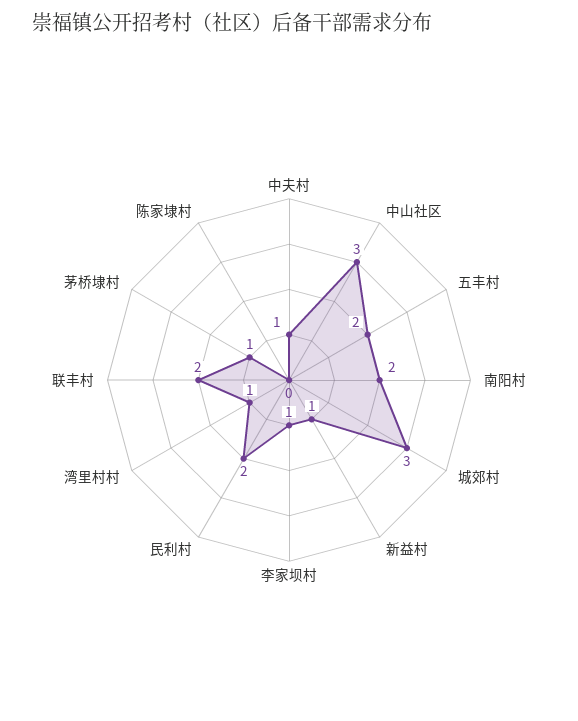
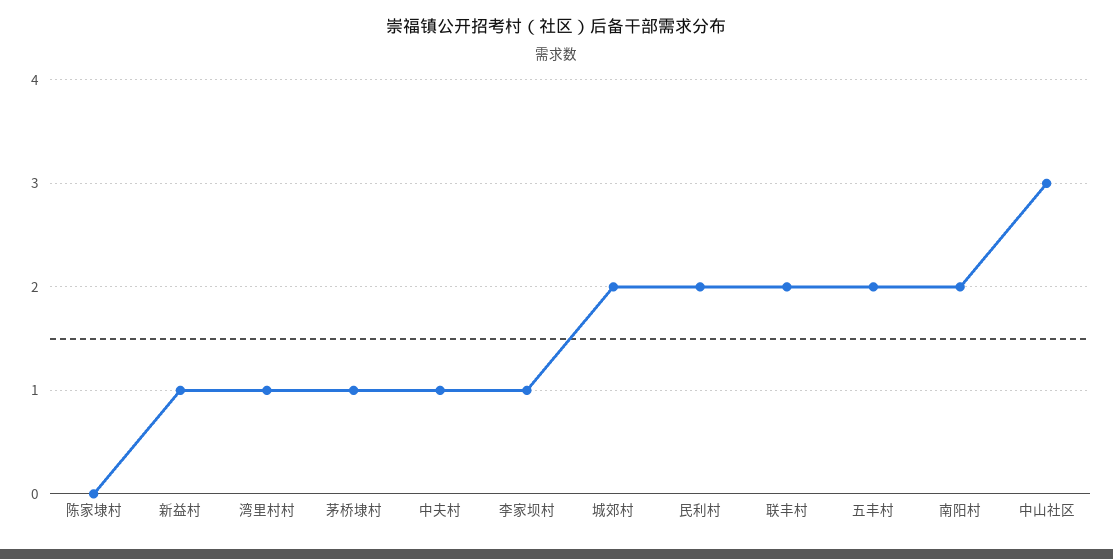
城郊村: 3 -> 2

